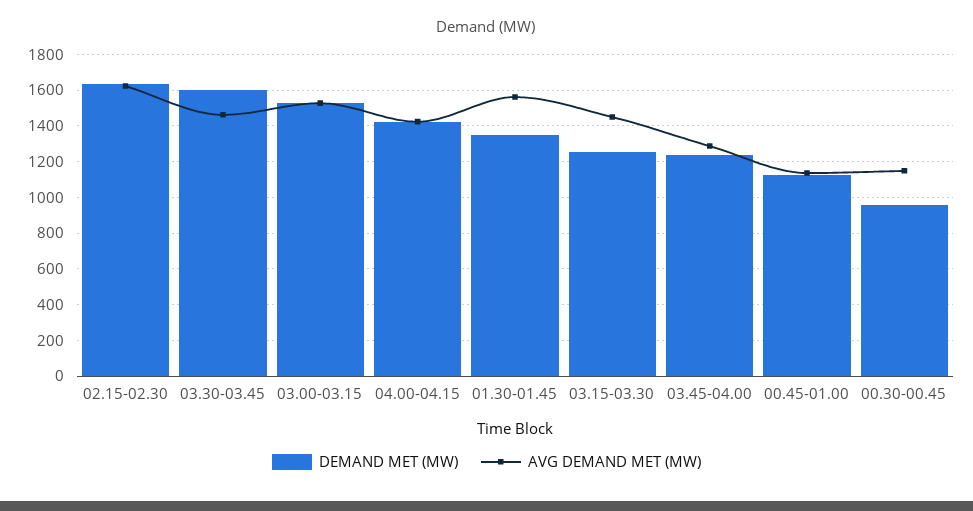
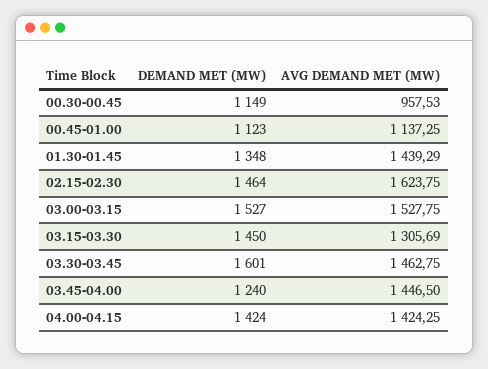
DEMAND MET (MW), 02.15-02.30: 1650 -> 1464
AVG DEMAND MET (MW), 01.30-01.45: 1550 -> 1439.29
DEMAND MET (MW), 03.15-03.30: 1250 -> 1450
AVG DEMAND MET (MW), 03.15-03.30: 1450 -> 1305.69
AVG DEMAND MET (MW), 03.45-04.00: 1300 -> 1446.5
DEMAND MET (MW), 00.30-00.45: 950 -> 1149
AVG DEMAND MET (MW), 00.30-00.45: 1150 -> 957.53

